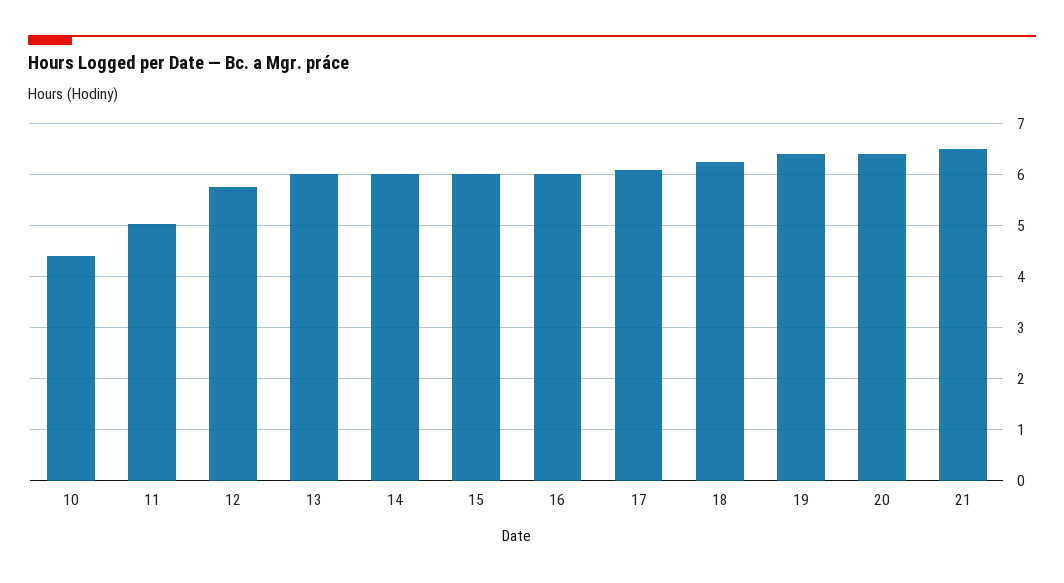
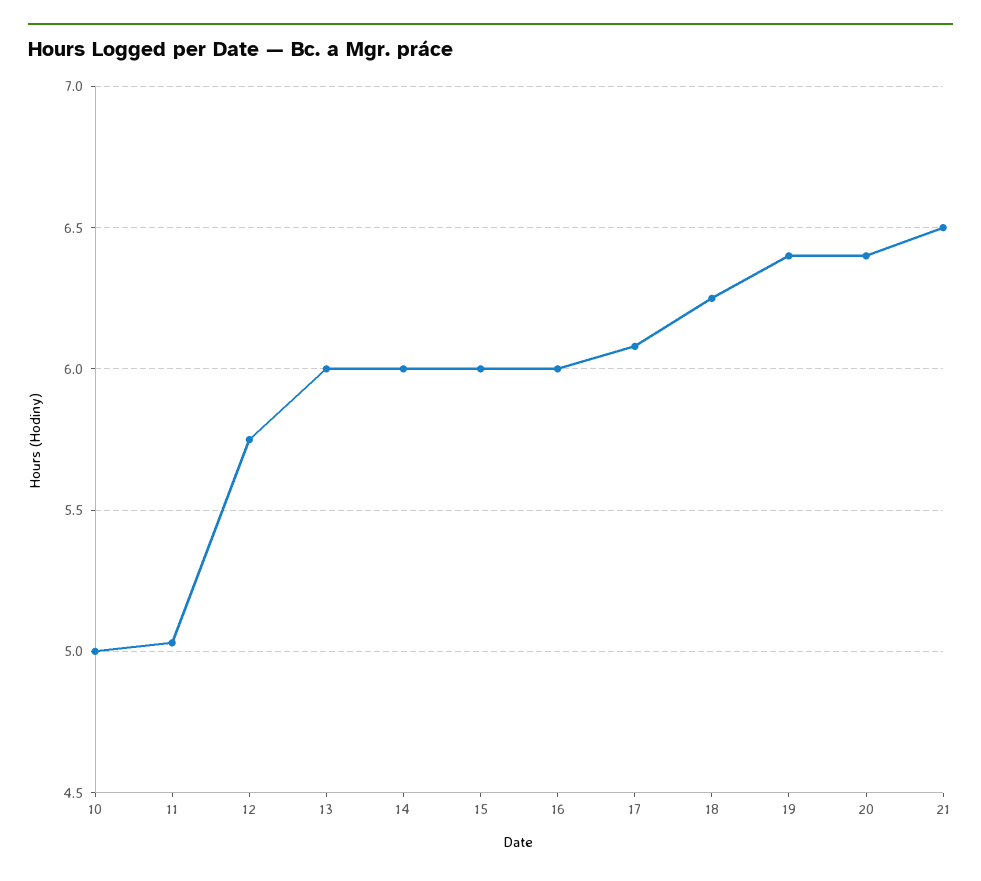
10: 4.4 -> 5

